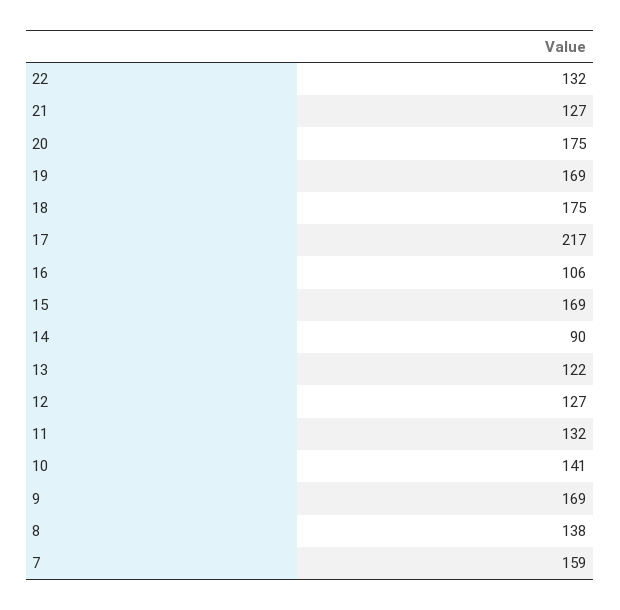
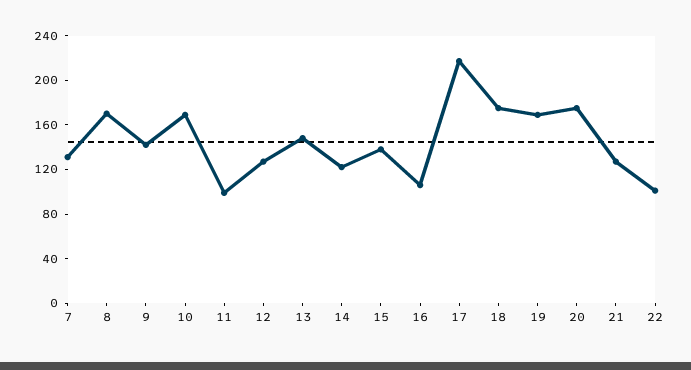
22: 132 -> 100
15: 169 -> 140
14: 90 -> 120
13: 122 -> 150
11: 132 -> 100
10: 141 -> 170
9: 169 -> 140
8: 138 -> 170
7: 159 -> 130

